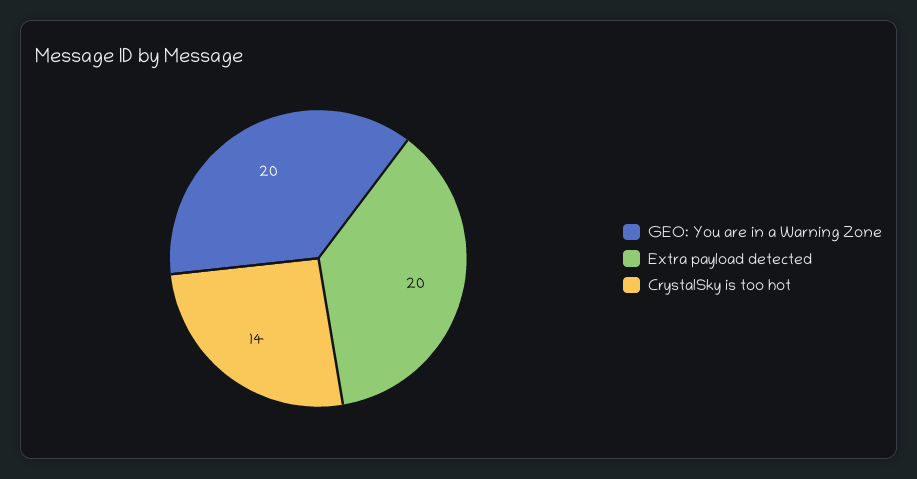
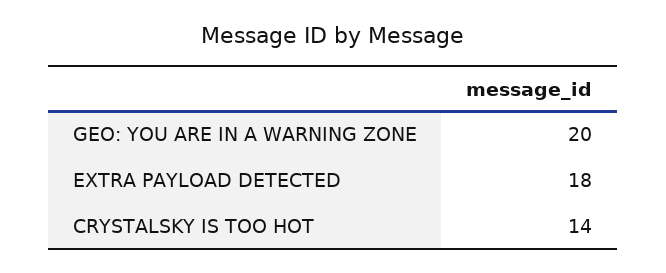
Extra payload detected: 20 -> 18

